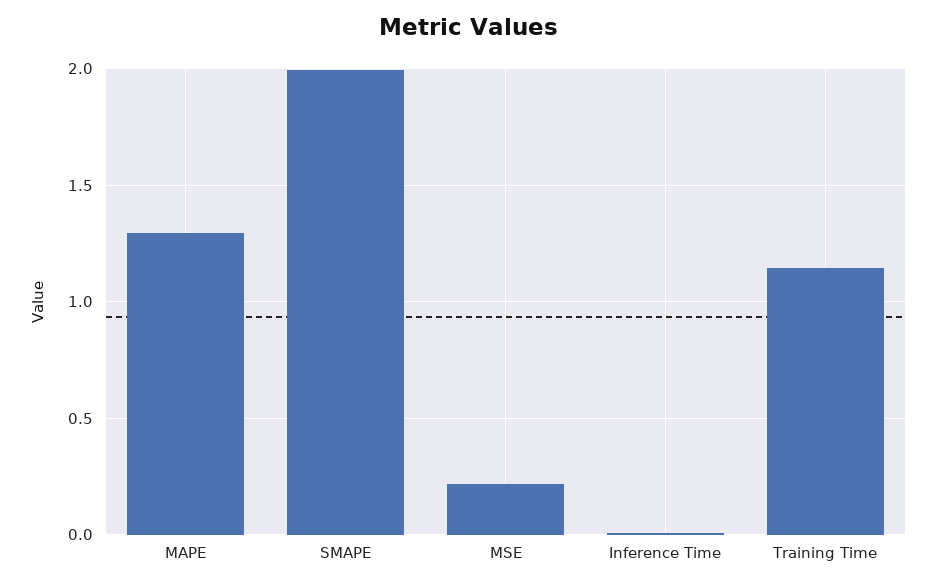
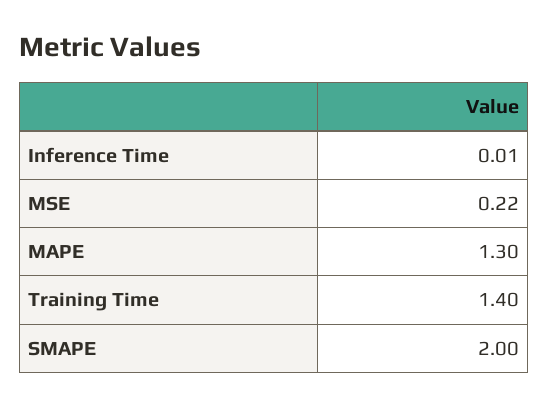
Training Time: 1.15 -> 1.4

